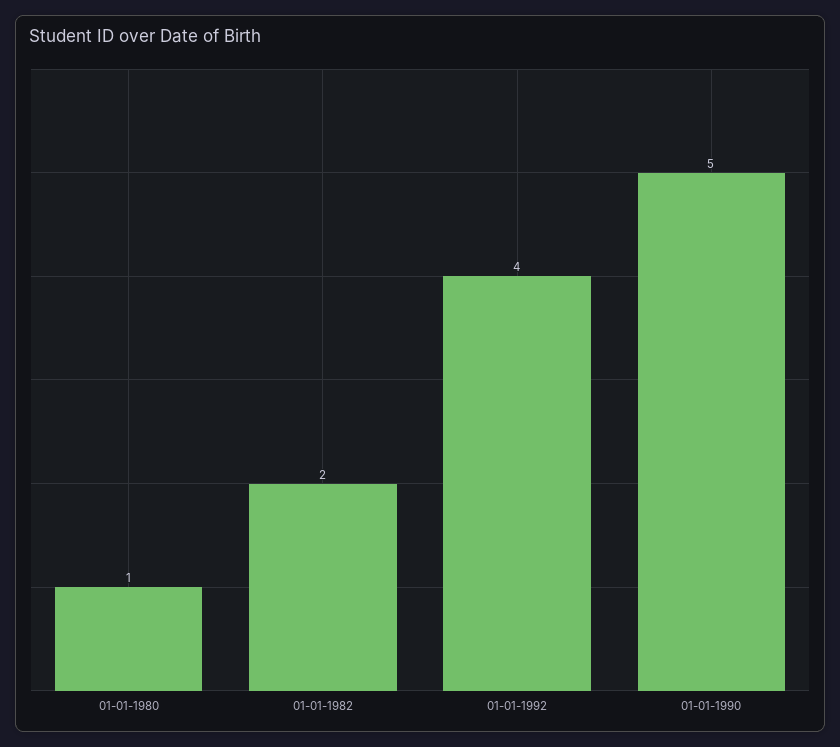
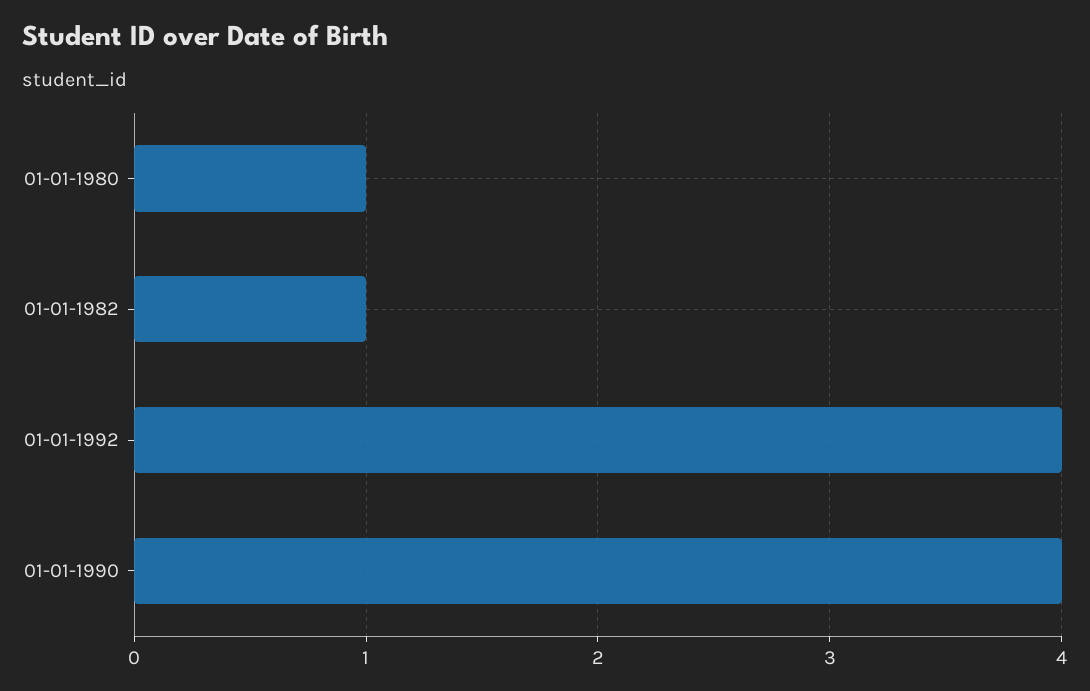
01-01-1982: 2 -> 1
01-01-1990: 5 -> 4

